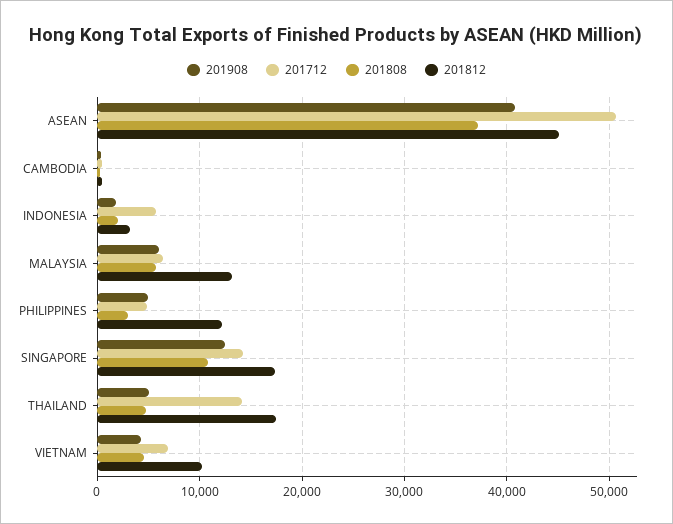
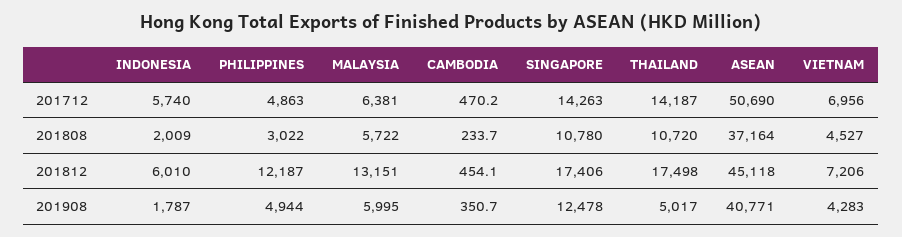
201812, INDONESIA: 3000 -> 6010
201808, THAILAND: 5000 -> 10720
201812, VIETNAM: 10000 -> 7206

